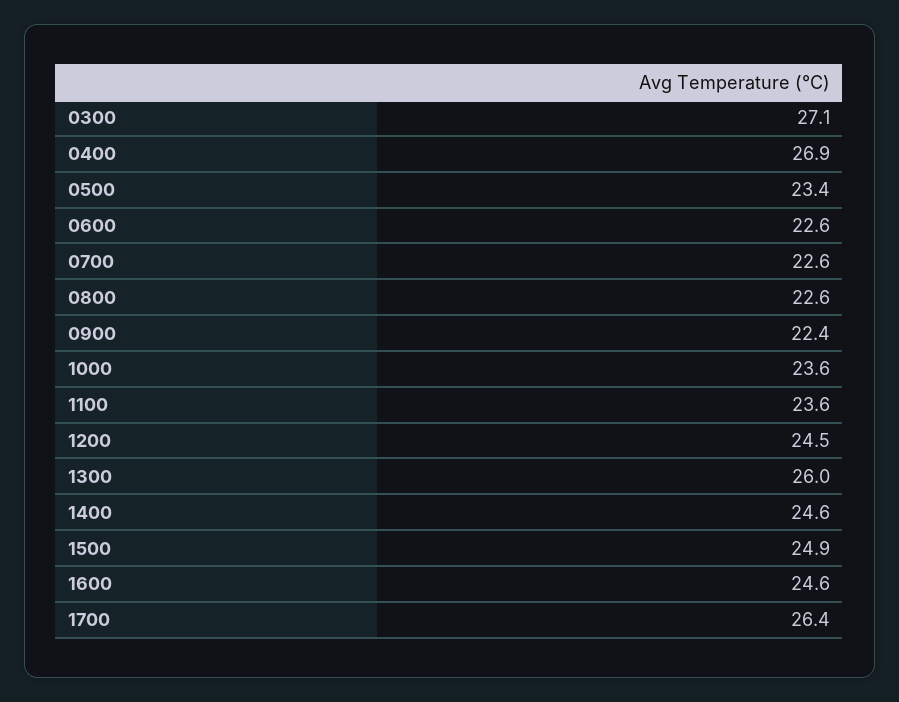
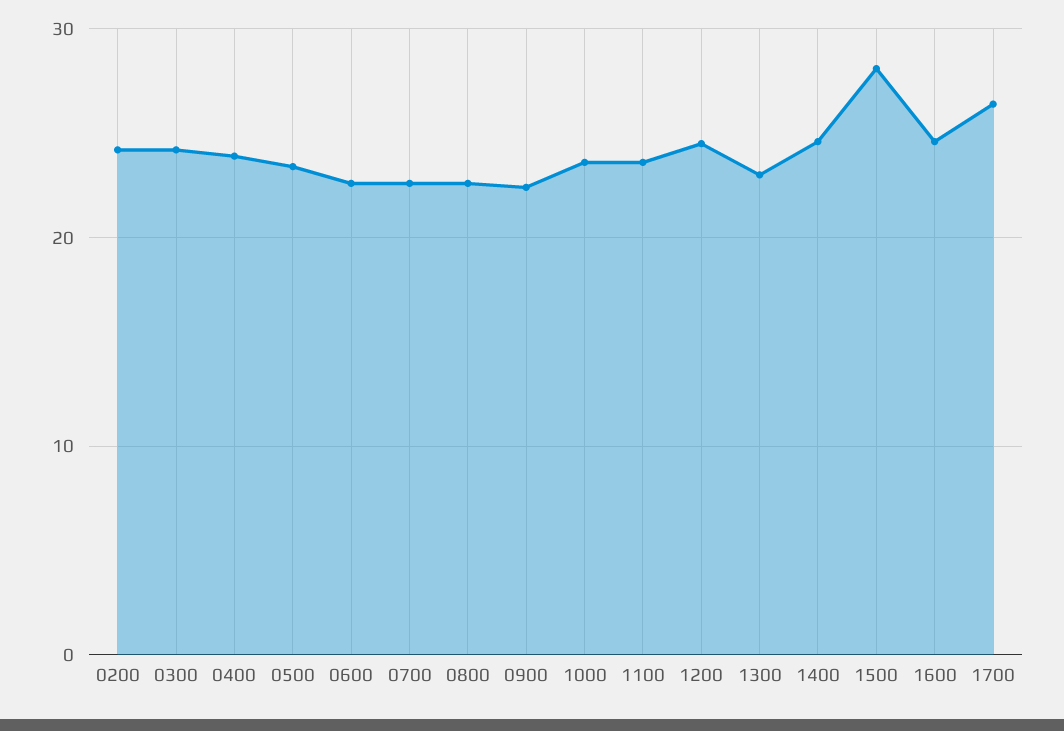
0300: 27.1 -> 24
0400: 26.9 -> 24
1300: 26 -> 23
1500: 24.9 -> 28
0200: none -> 24

